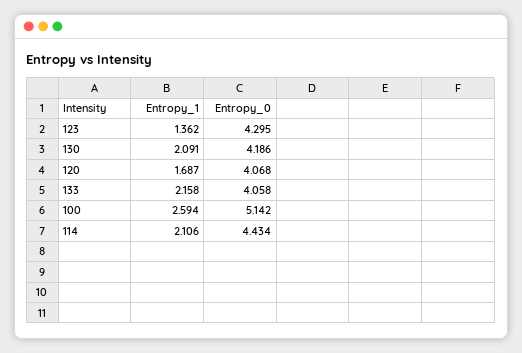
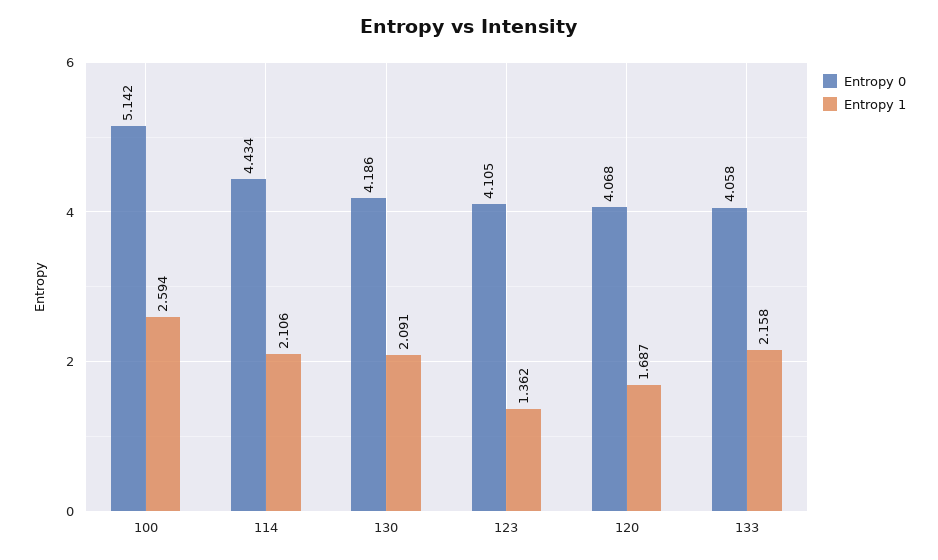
Entropy_0, 123: 4.295 -> 4.105

